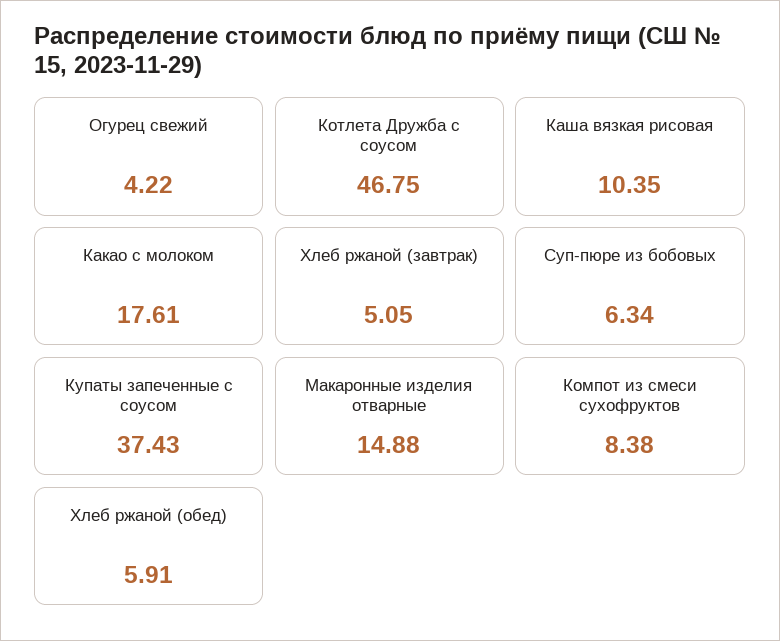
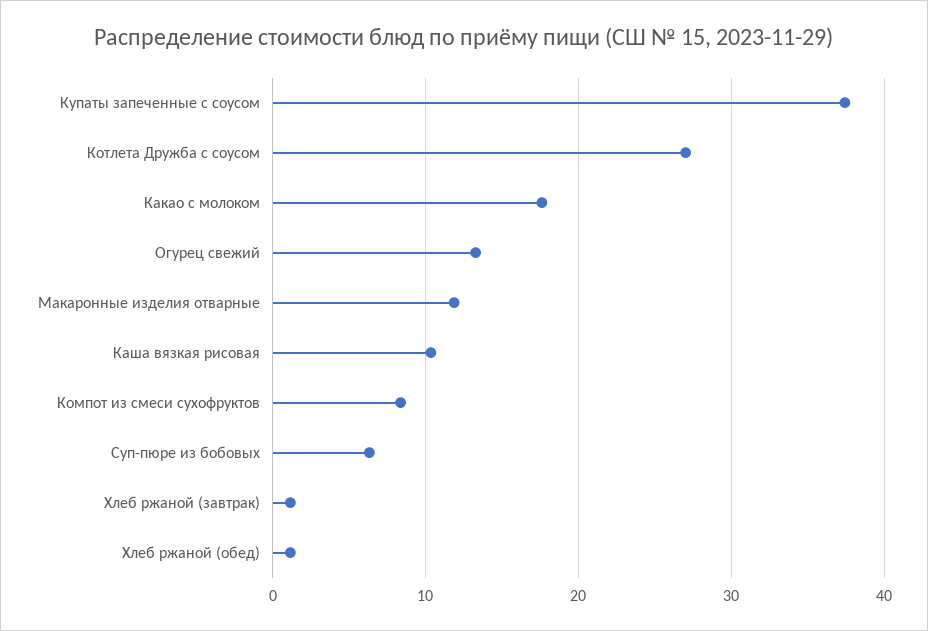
Огурец свежий: 4.22 -> 13
Котлета Дружба с соусом: 46.75 -> 27
Хлеб ржаной (завтрак): 5.05 -> 1
Макаронные изделия отварные: 14.88 -> 12
Хлеб ржаной (обед): 5.91 -> 1

